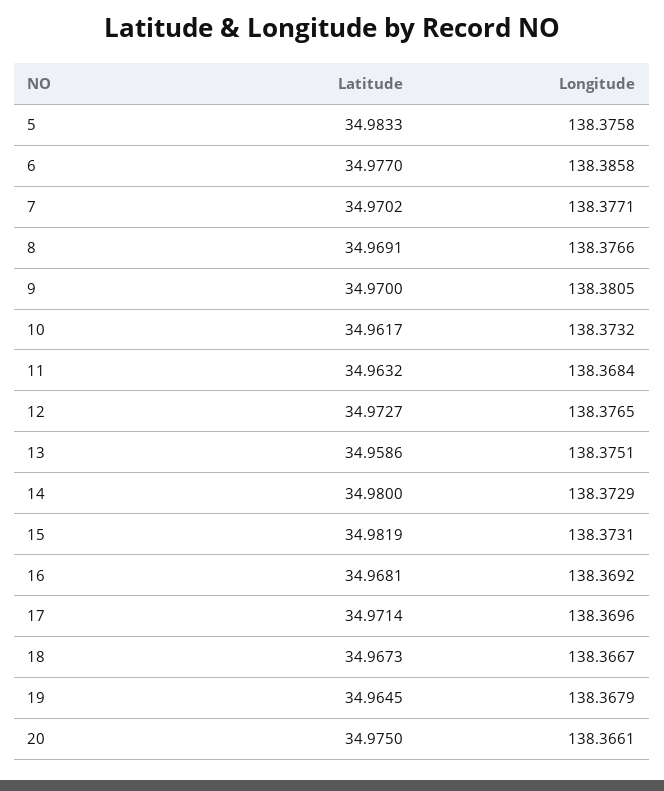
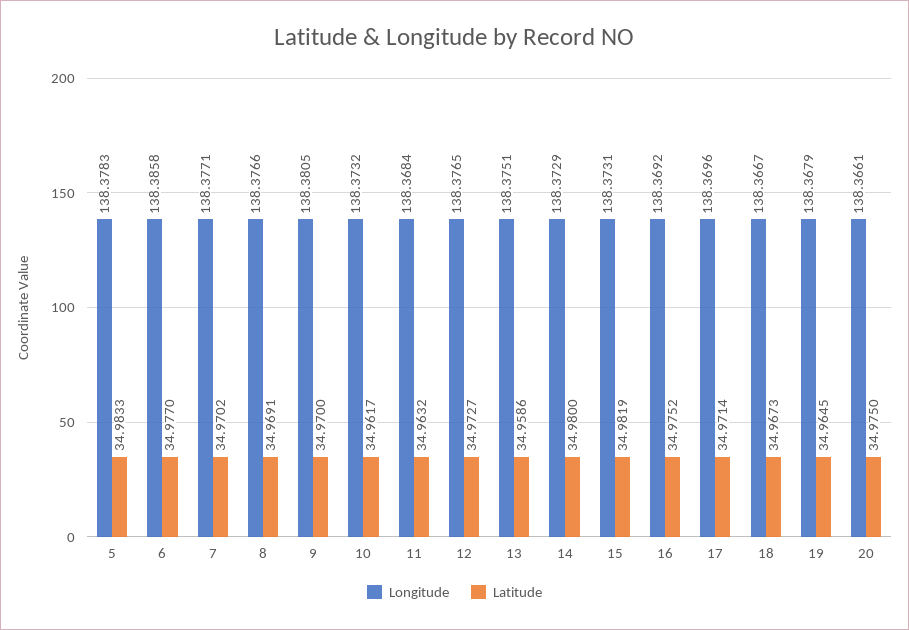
Longitude, 5: 138.3758 -> 138.3783
Latitude, 16: 34.9681 -> 34.9752

